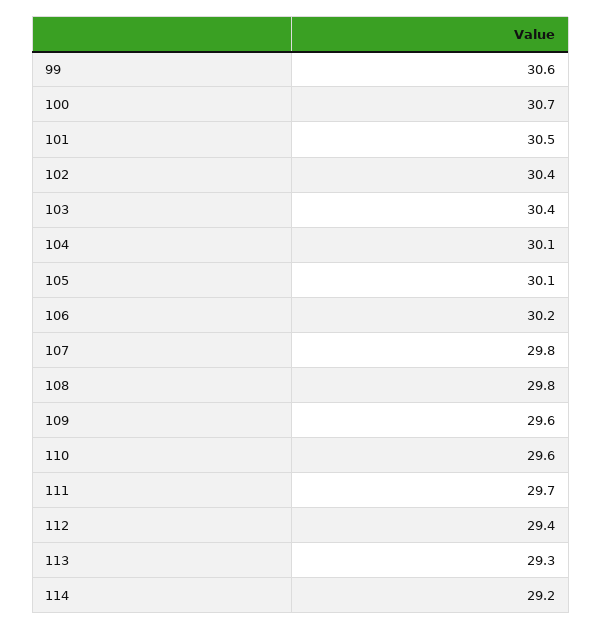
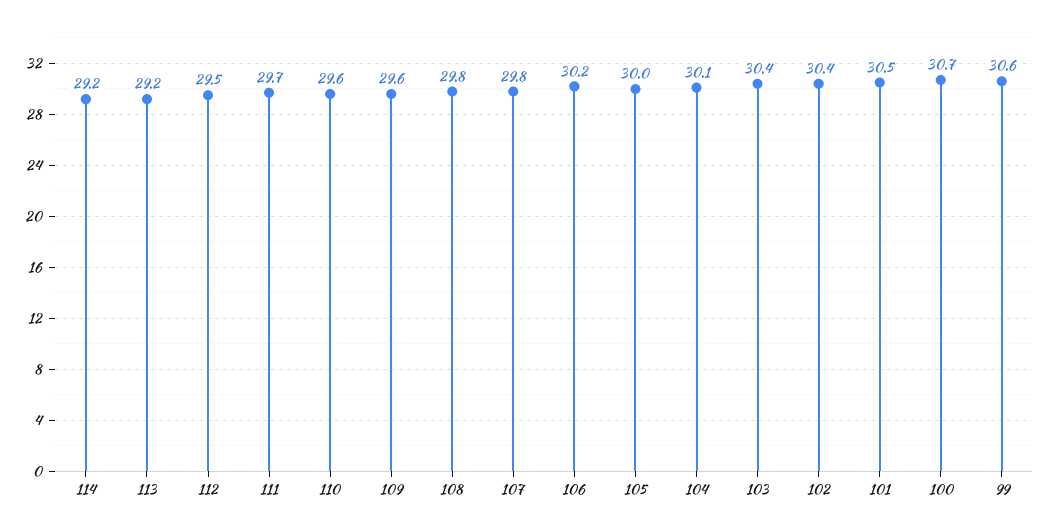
105: 30.1 -> 30
112: 29.4 -> 29.5
113: 29.3 -> 29.2

